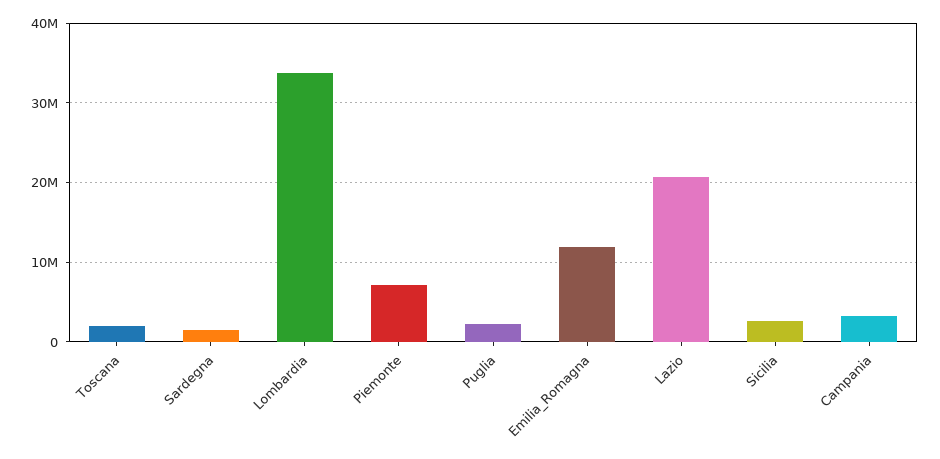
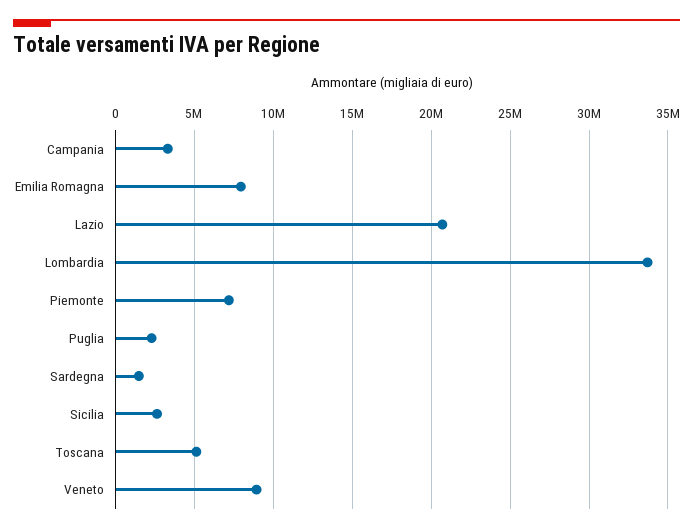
Toscana: 2000000 -> 5000000
Emilia_Romagna: 12000000 -> 8000000
Veneto: none -> 9000000

